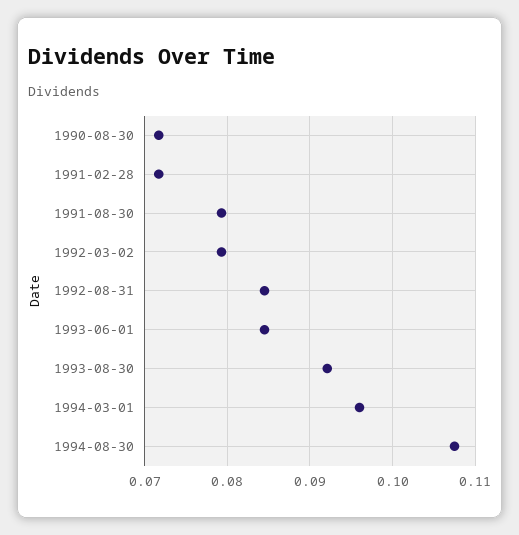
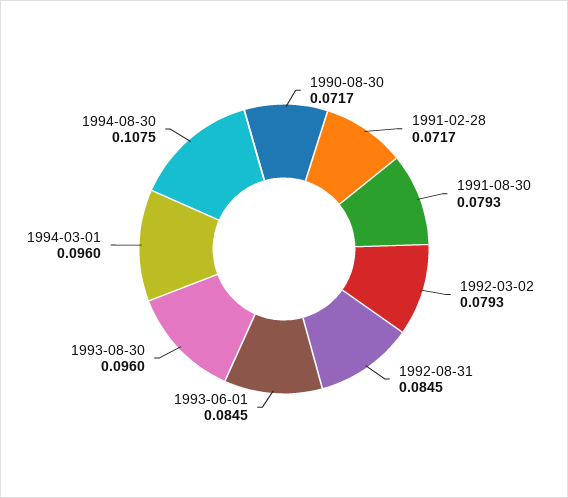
1993-08-30: 0.092 -> 0.096

